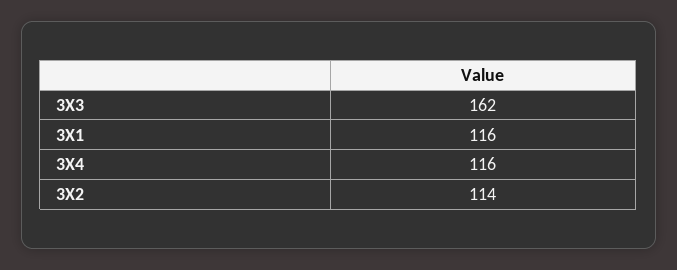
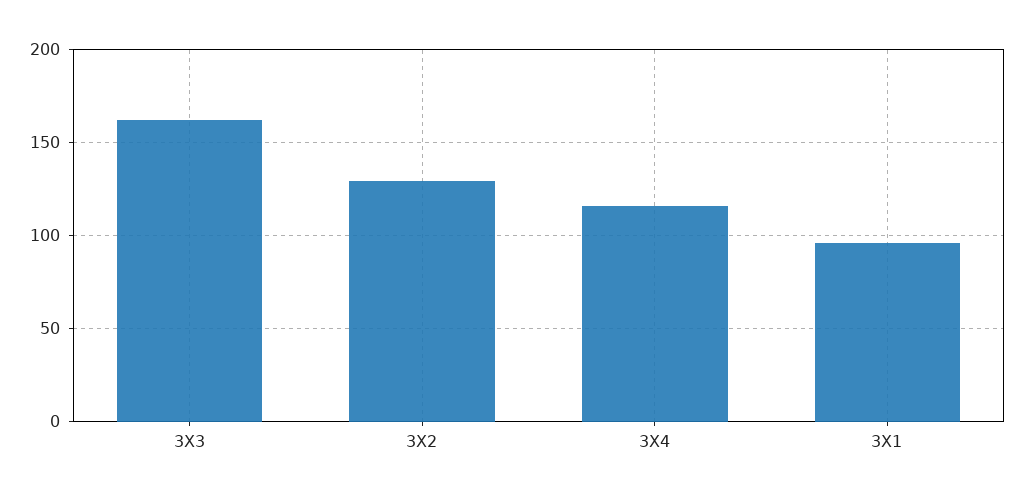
3X1: 116 -> 95
3X2: 114 -> 130

